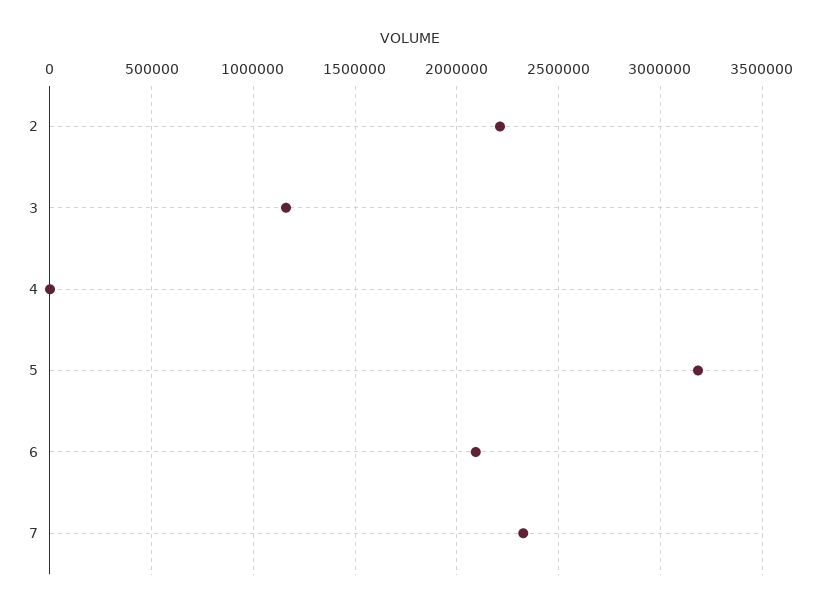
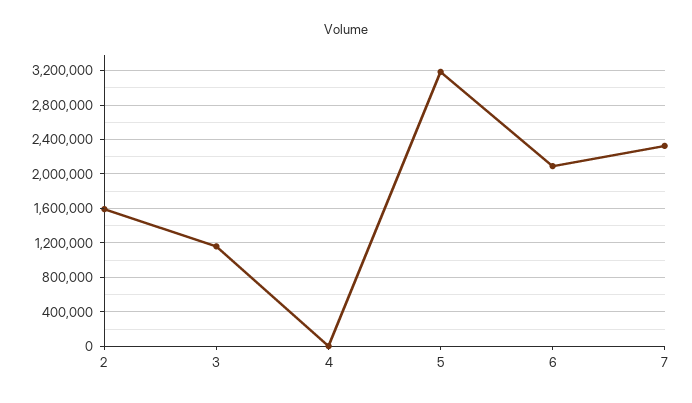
2: 2200000 -> 1600000

